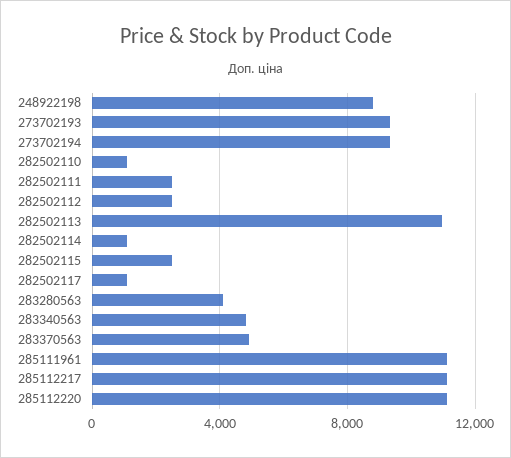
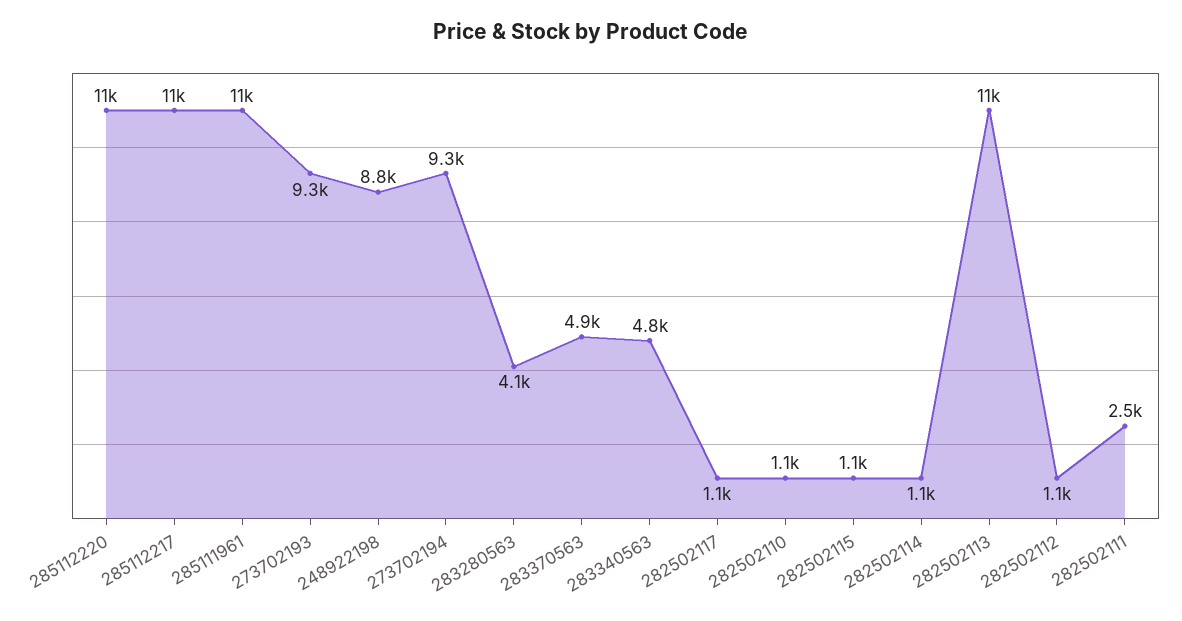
282502112: 2500 -> 1100
282502115: 2500 -> 1100

